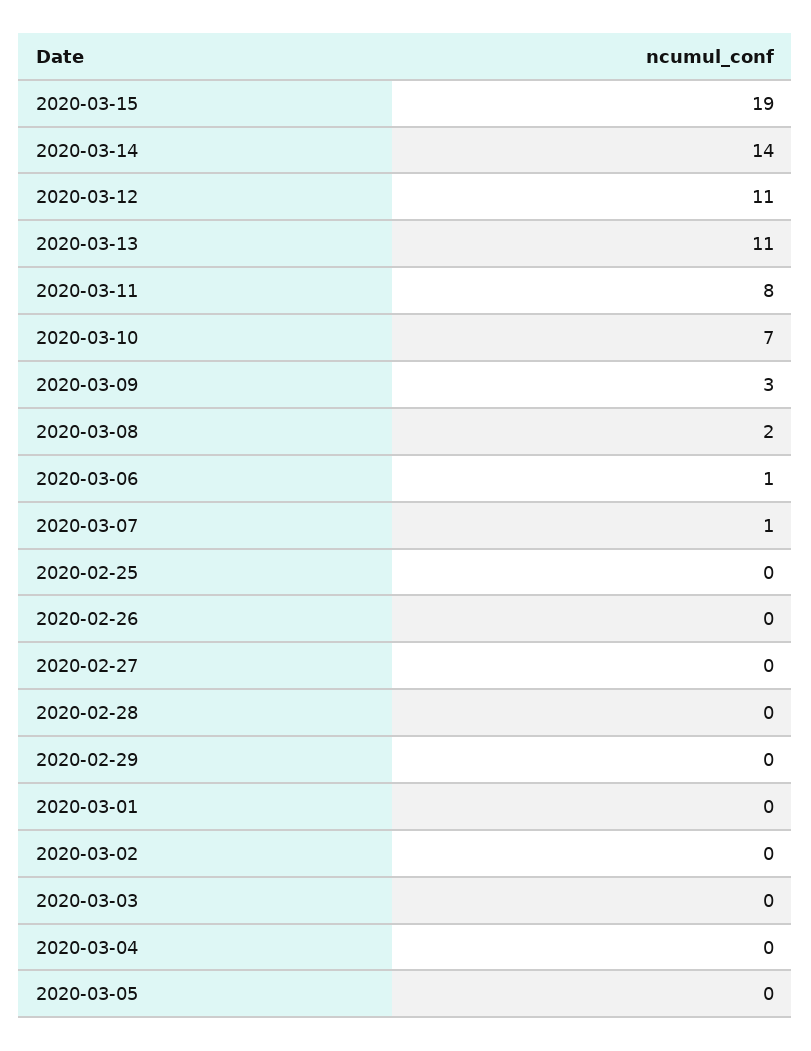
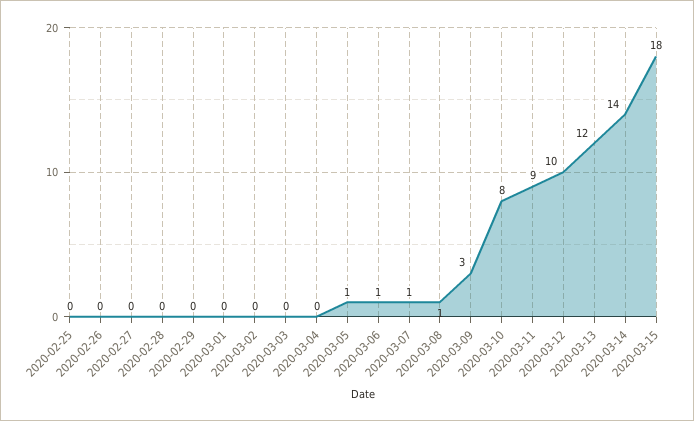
2020-03-15: 19 -> 18
2020-03-12: 11 -> 10
2020-03-13: 11 -> 12
2020-03-11: 8 -> 9
2020-03-10: 7 -> 8
2020-03-08: 2 -> 1
2020-03-05: 0 -> 1

